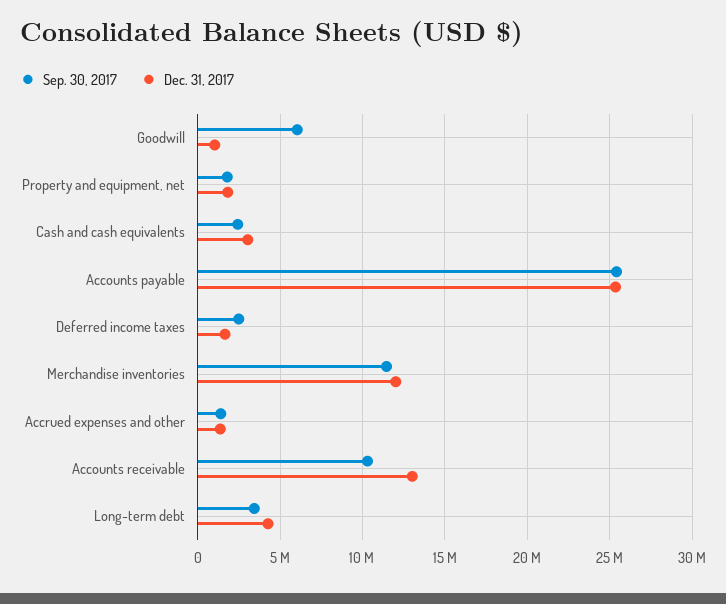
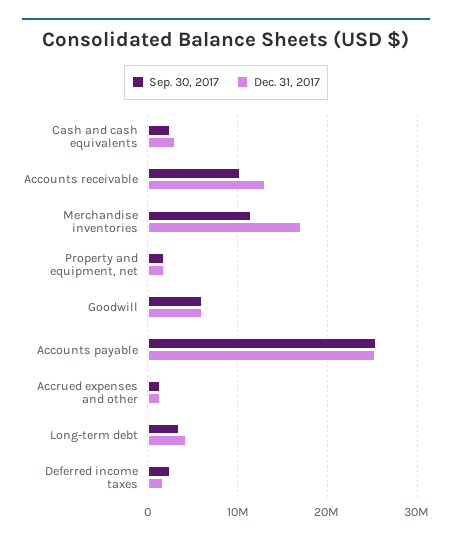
Dec. 31, 2017, Goodwill: 1000000 -> 6000000
Dec. 31, 2017, Merchandise inventories: 12000000 -> 17000000

